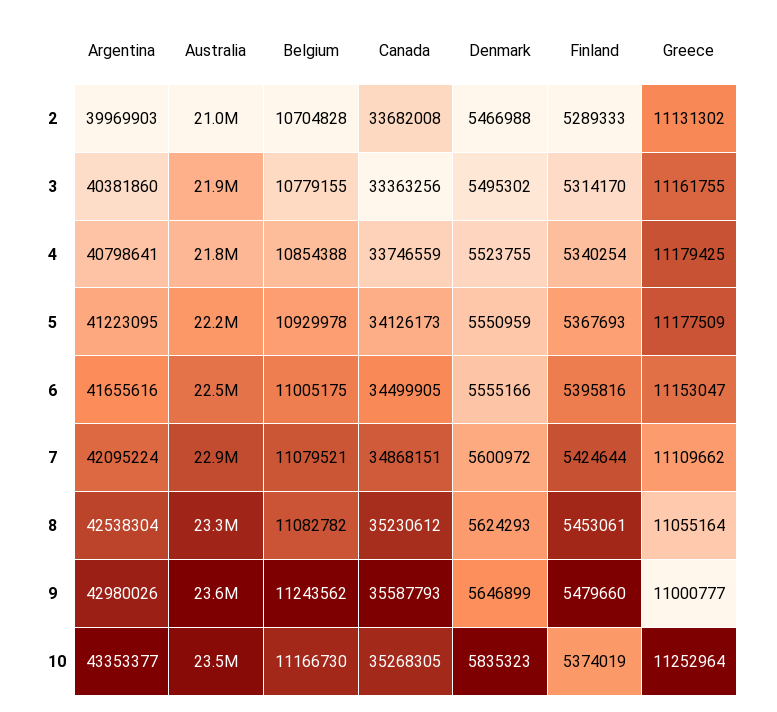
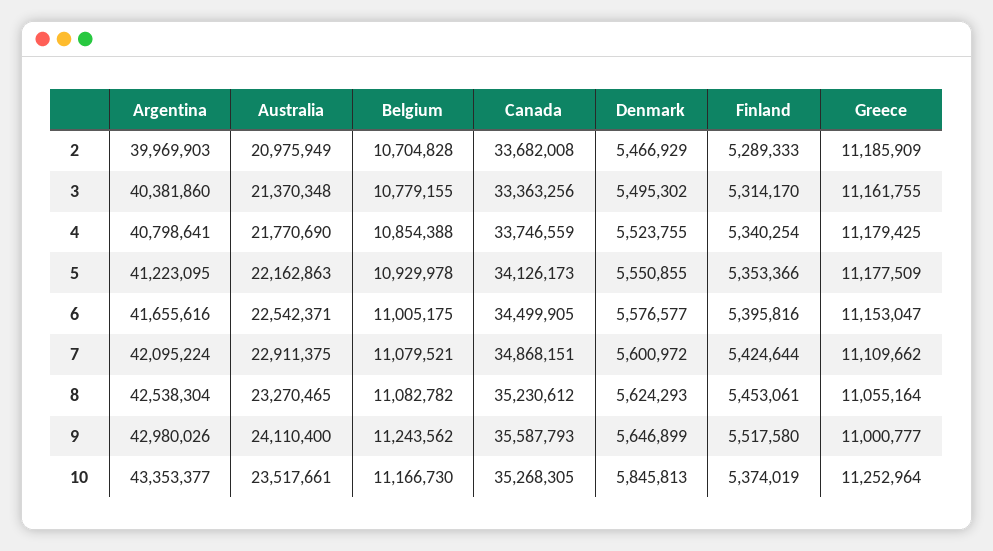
Denmark, 2: 5466988 -> 5466929
Greece, 2: 11131302 -> 11185909
Australia, 3: 21900000 -> 21370348
Denmark, 5: 5550959 -> 5550855
Finland, 5: 5367693 -> 5353366
Denmark, 6: 5555166 -> 5576577
Australia, 9: 23600000 -> 24110400
Finland, 9: 5479660 -> 5517580
Denmark, 10: 5835323 -> 5845813

